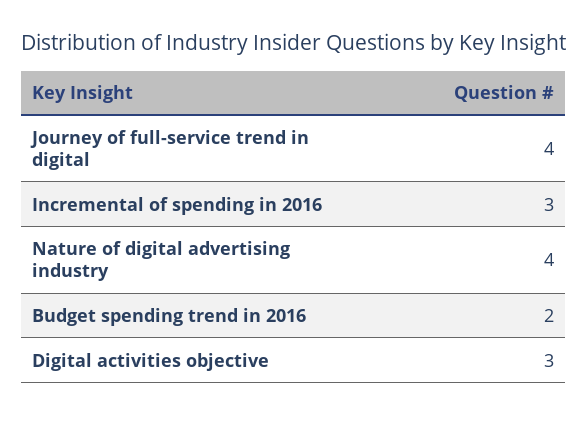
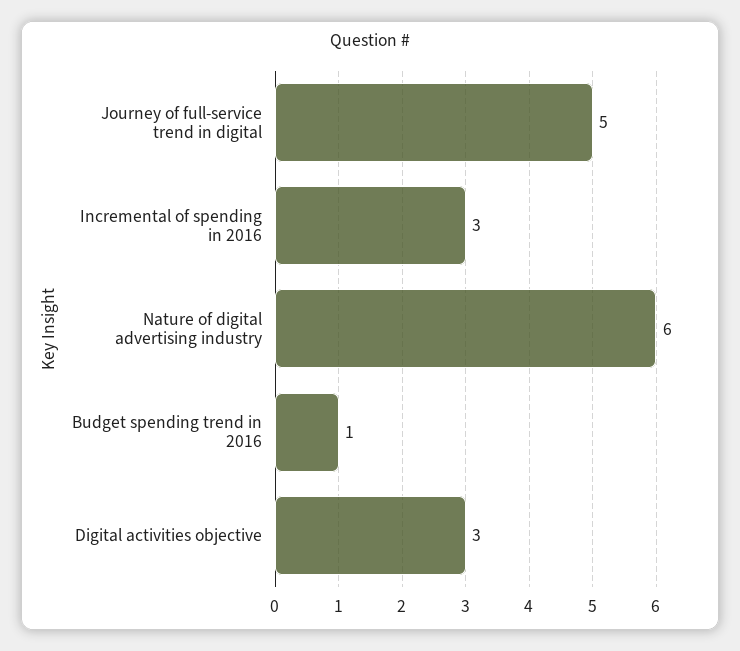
Journey of full-service trend in digital: 4 -> 5
Nature of digital advertising industry: 4 -> 6
Budget spending trend in 2016: 2 -> 1

